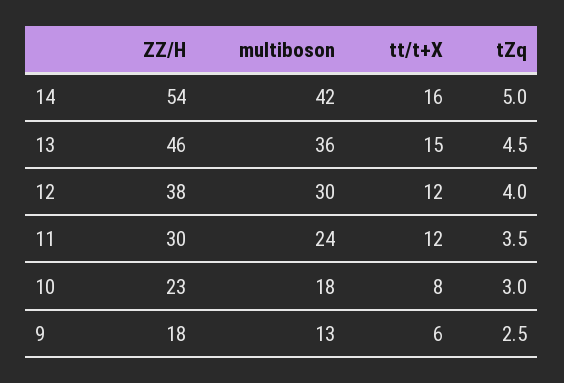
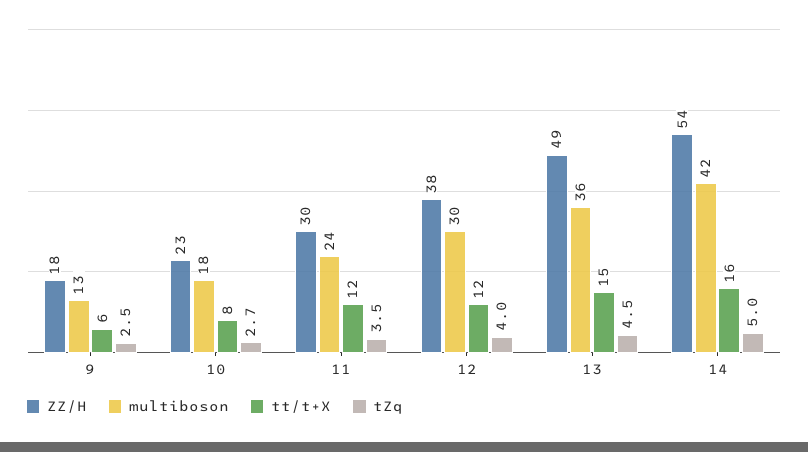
ZZ/H, 13: 46 -> 49
tZq, 10: 3 -> 2.7

